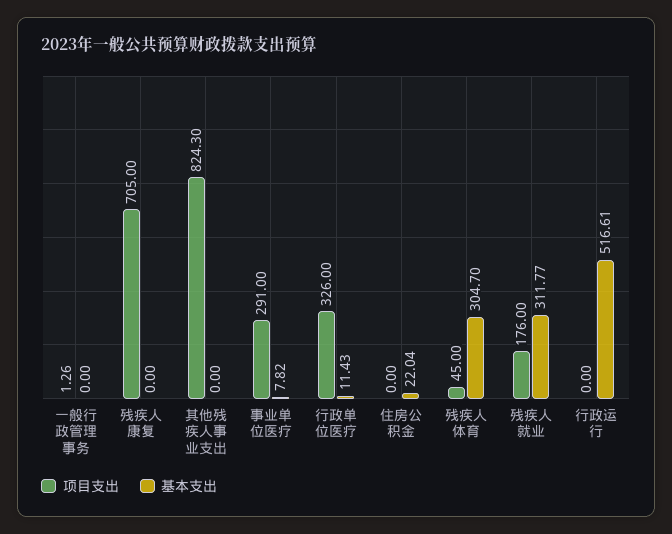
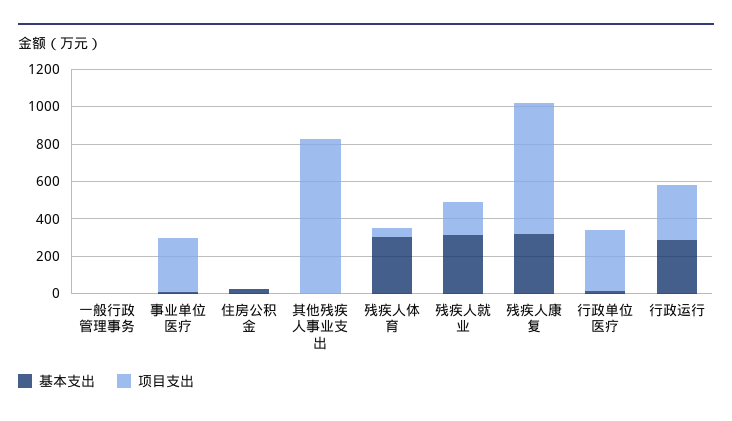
基本支出, 残疾人康复: 0 -> 300
项目支出, 行政运行: 0 -> 300
基本支出, 行政运行: 516.61 -> 300

